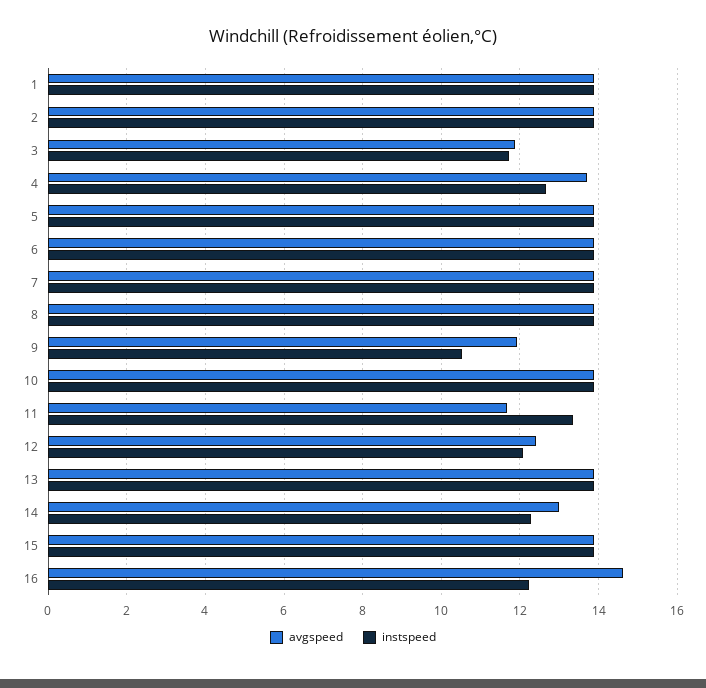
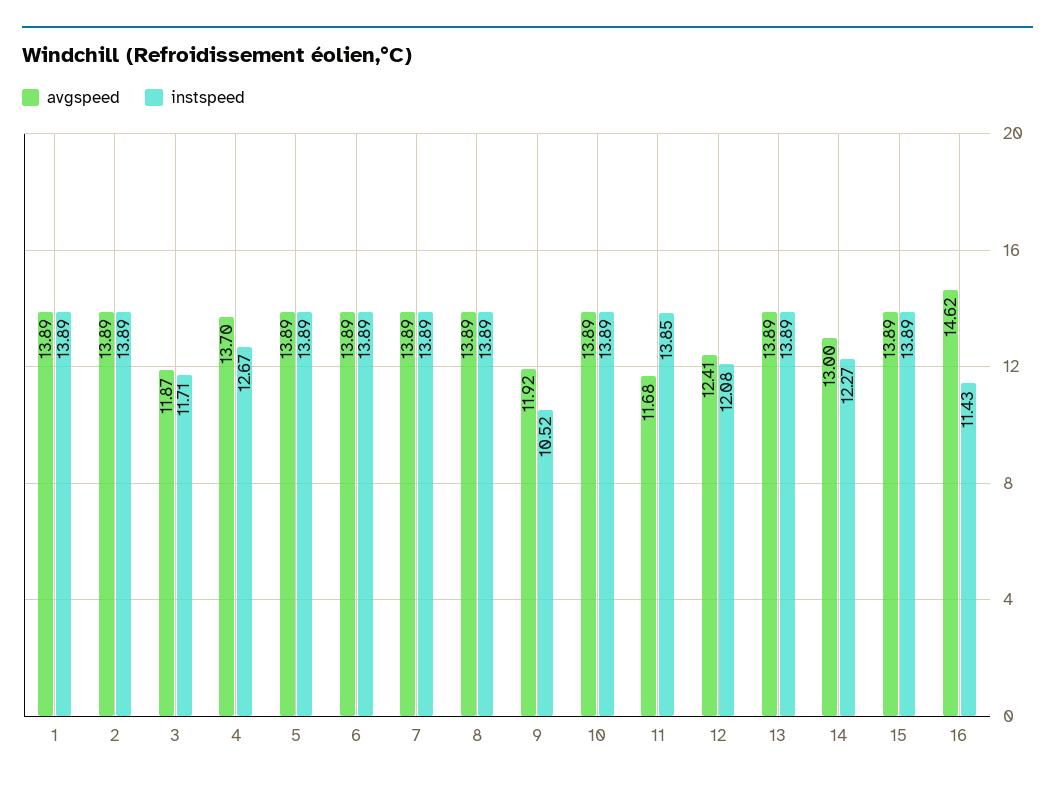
instspeed, 11: 13.4 -> 13.85
instspeed, 16: 12.2 -> 11.43

